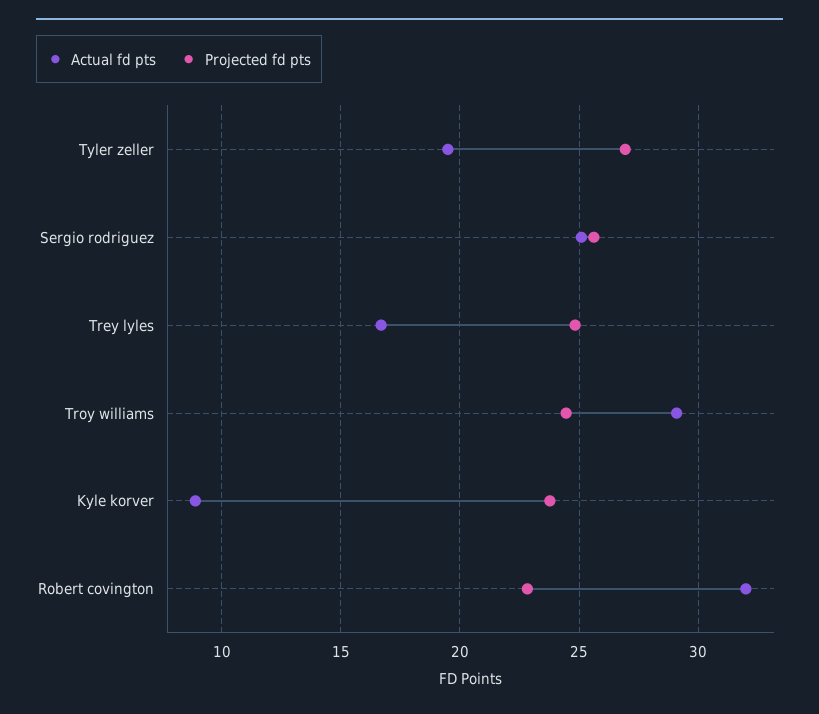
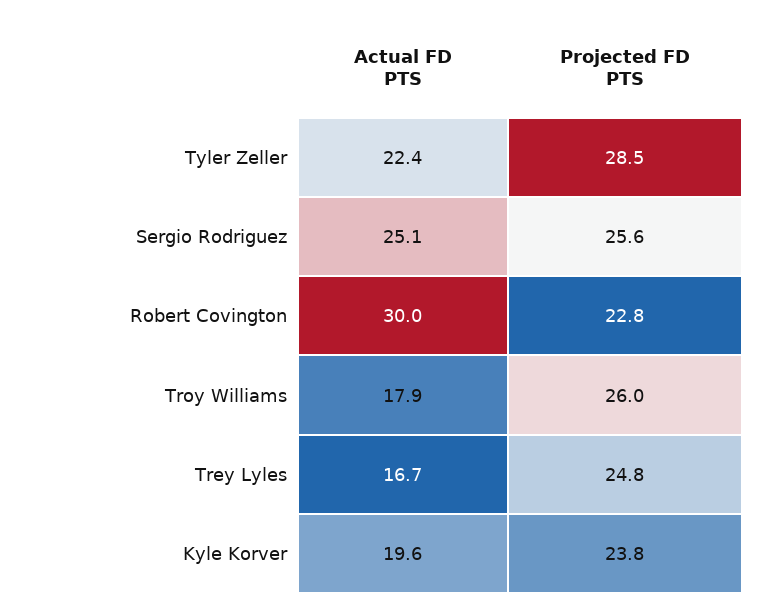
Actual fd pts, Tyler zeller: 19.5 -> 22.4
Projected fd pts, Tyler zeller: 27 -> 28.5
Actual fd pts, Troy williams: 29 -> 17.9
Projected fd pts, Troy williams: 24.5 -> 26
Actual fd pts, Kyle korver: 9 -> 19.6
Actual fd pts, Robert covington: 32 -> 30

